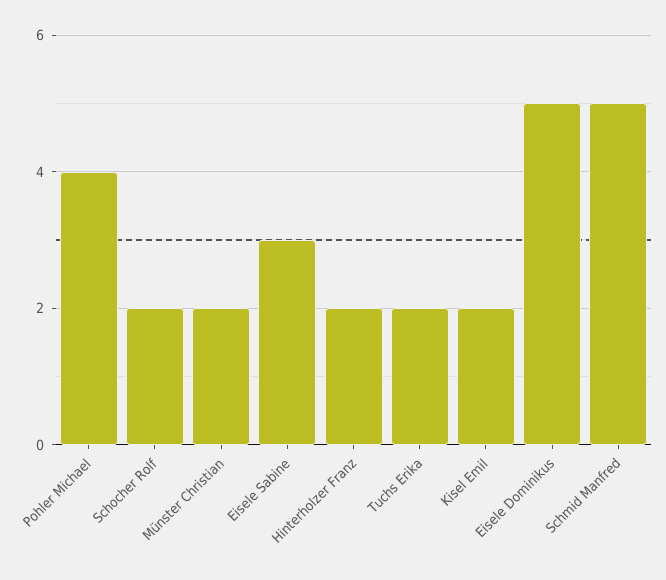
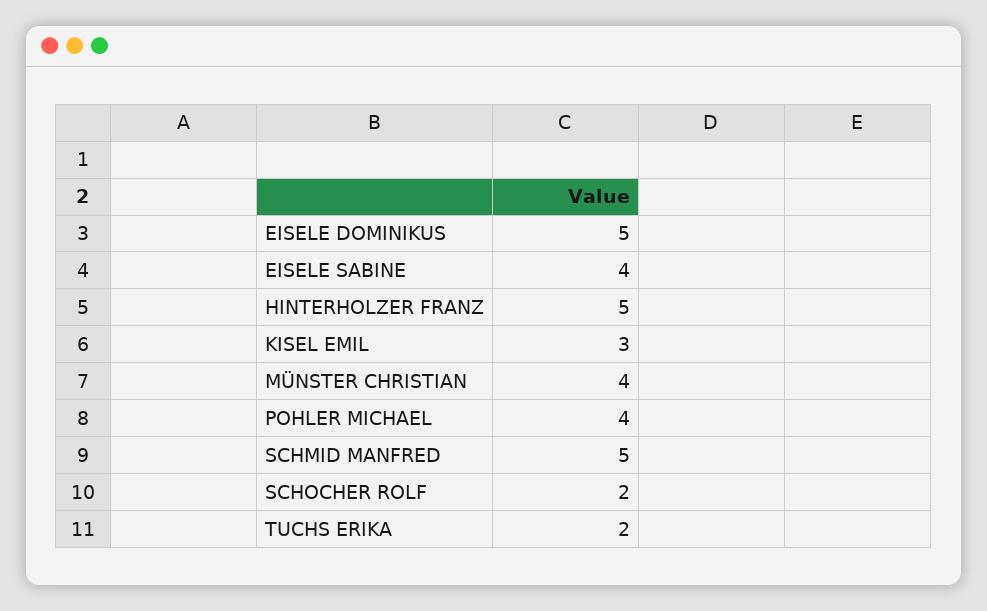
Münster Christian: 2 -> 4
Eisele Sabine: 3 -> 4
Hinterholzer Franz: 2 -> 5
Kisel Emil: 2 -> 3

